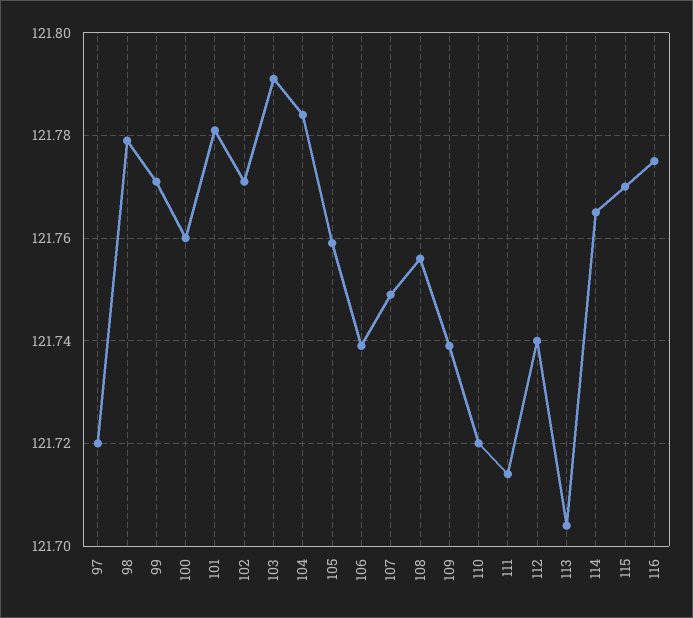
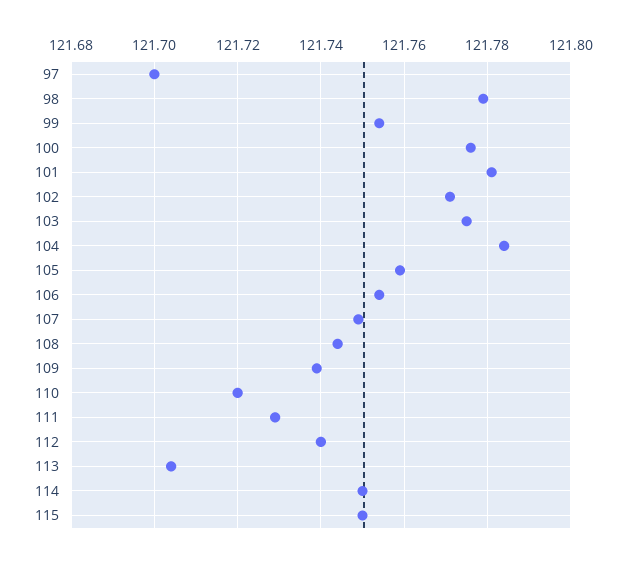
97: 121.72 -> 121.7
99: 121.77 -> 121.755
100: 121.76 -> 121.775
103: 121.79 -> 121.775
106: 121.74 -> 121.755
108: 121.755 -> 121.745
111: 121.715 -> 121.73
114: 121.765 -> 121.75
115: 121.77 -> 121.75
116: 121.775 -> none

